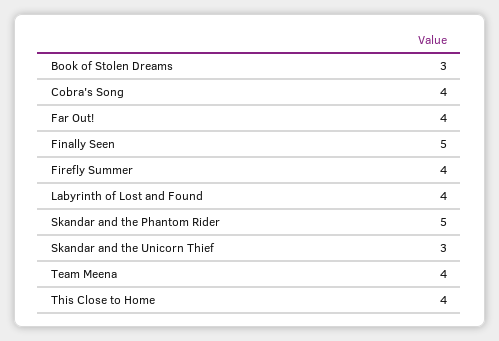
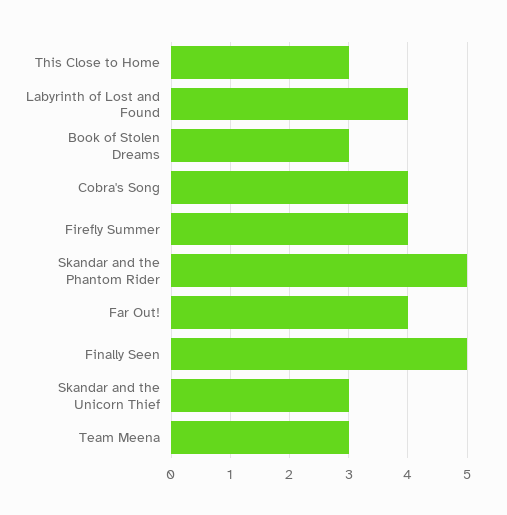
Team Meena: 4 -> 3
This Close to Home: 4 -> 3

